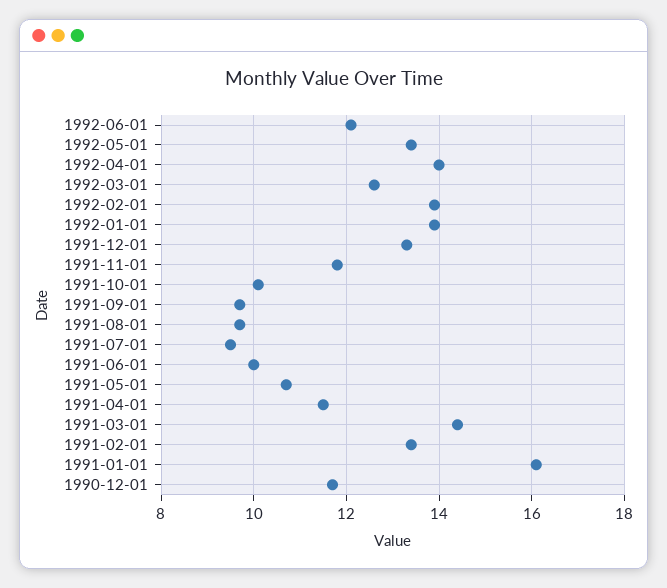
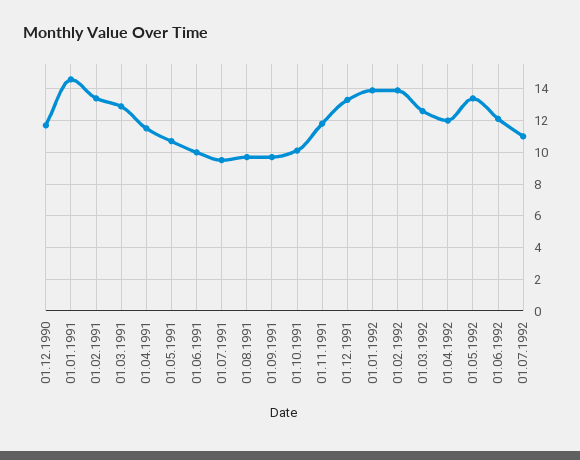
1992-04-01: 14 -> 12
1991-03-01: 14.5 -> 13
1991-01-01: 16 -> 14.5
01.07.1992: none -> 11

